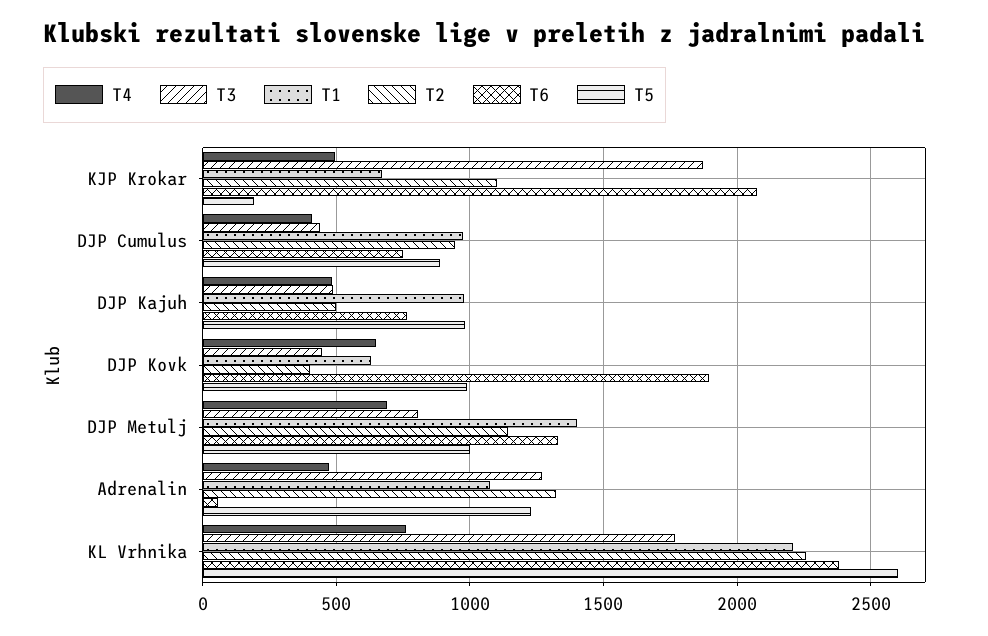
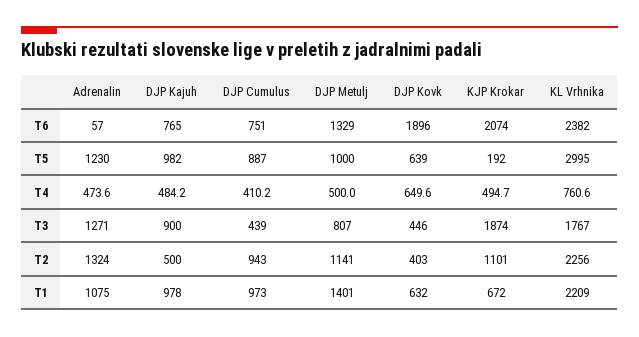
T3, DJP Kajuh: 500 -> 900
T5, DJP Kovk: 1000 -> 639
T4, DJP Metulj: 700 -> 500
T5, KL Vrhnika: 2600 -> 2995

